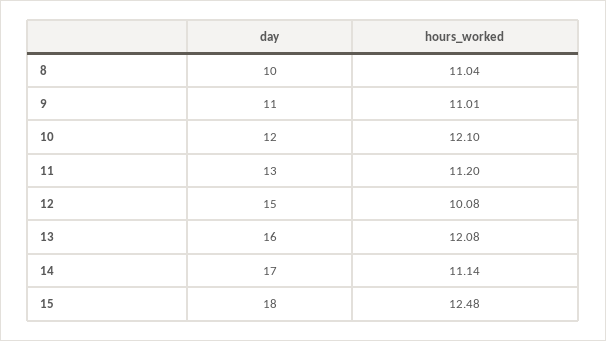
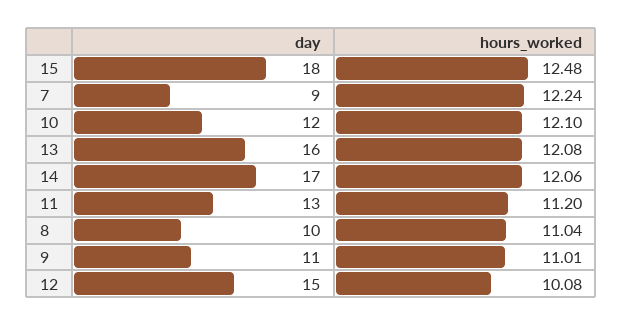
hours_worked, 14: 11.14 -> 12.06
day, 7: none -> 9
hours_worked, 7: none -> 12.24

